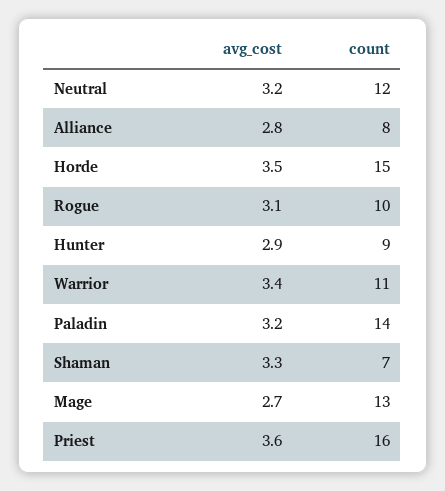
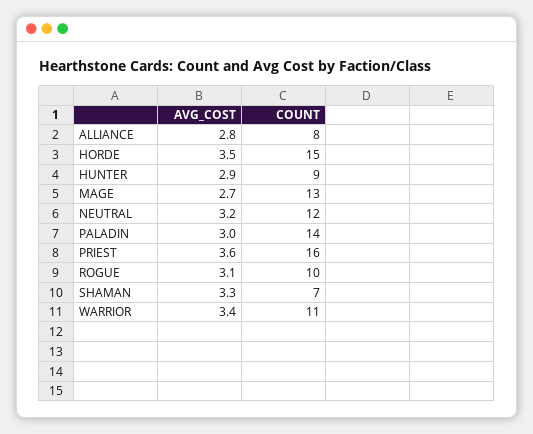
avg_cost, Paladin: 3.2 -> 3

